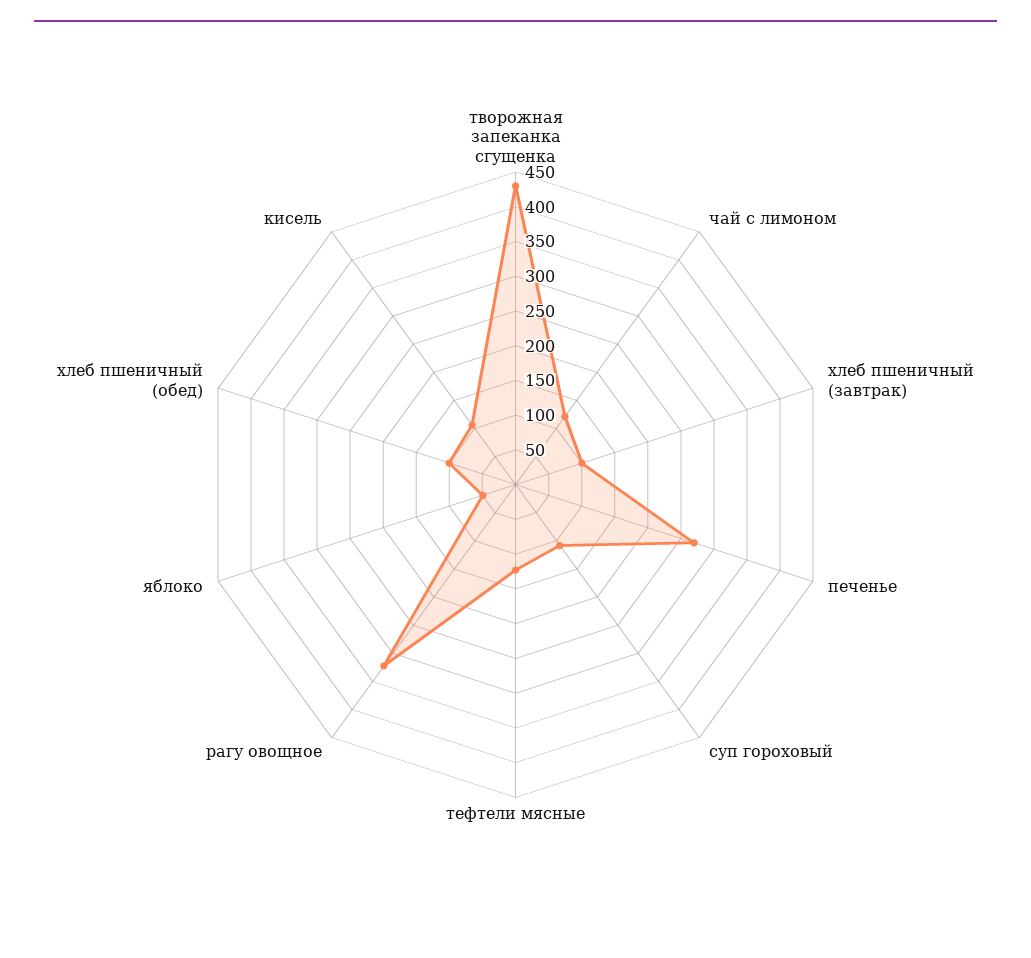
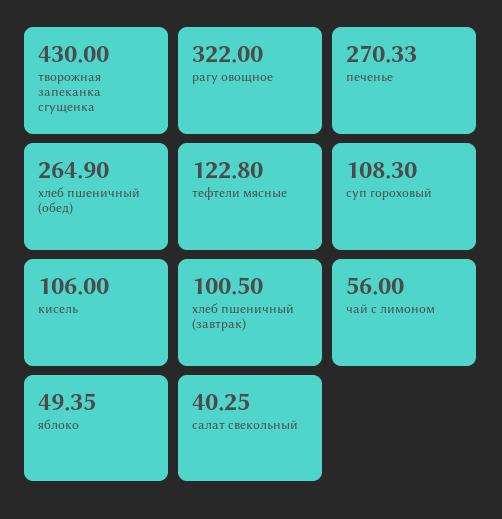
чай с лимоном: 125 -> 56
хлеб пшеничный (обед): 100 -> 264.9
салат свекольный: none -> 40.25

